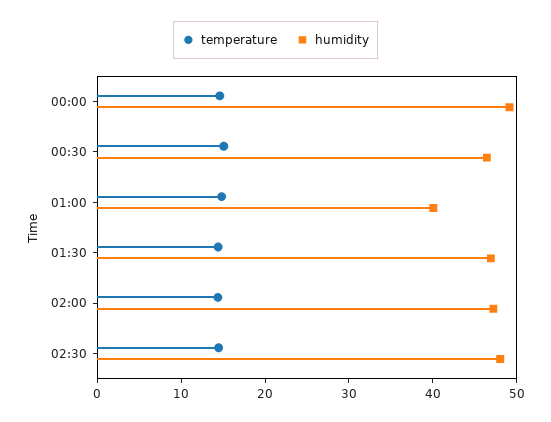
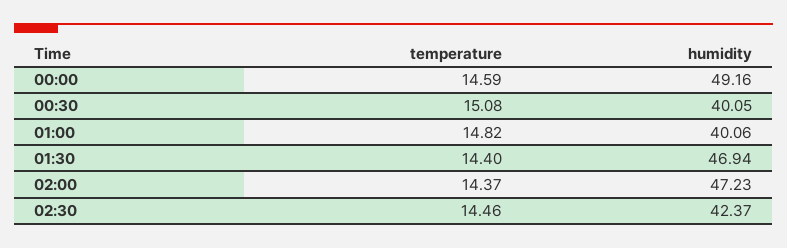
humidity, 00:30: 46 -> 40.05
humidity, 02:30: 48 -> 42.37

